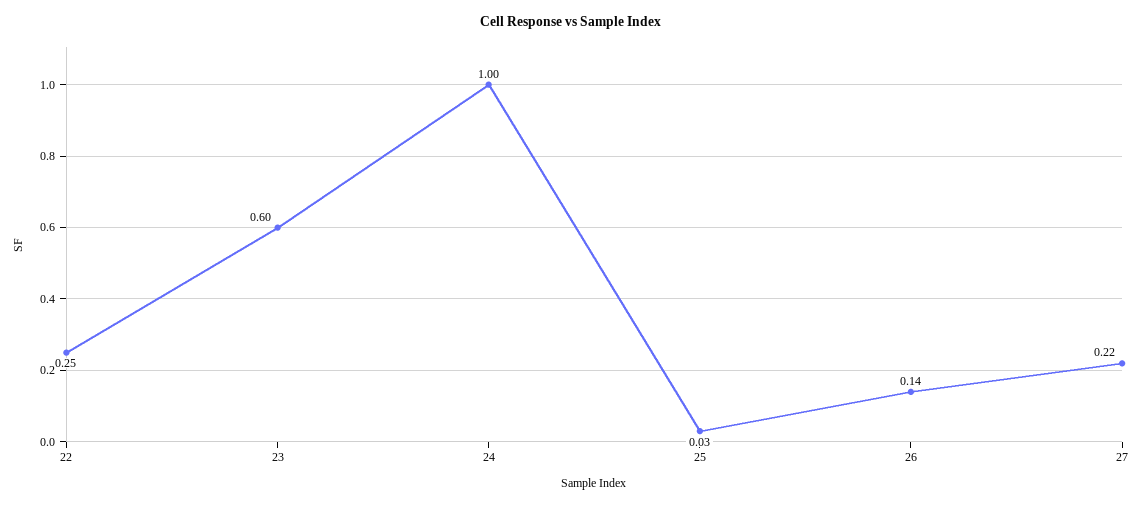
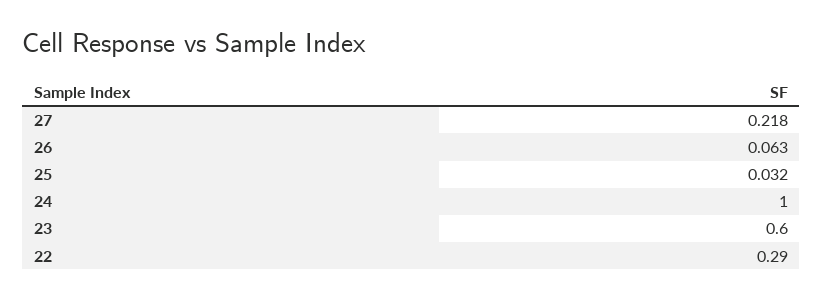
22: 0.25 -> 0.29
26: 0.14 -> 0.063

